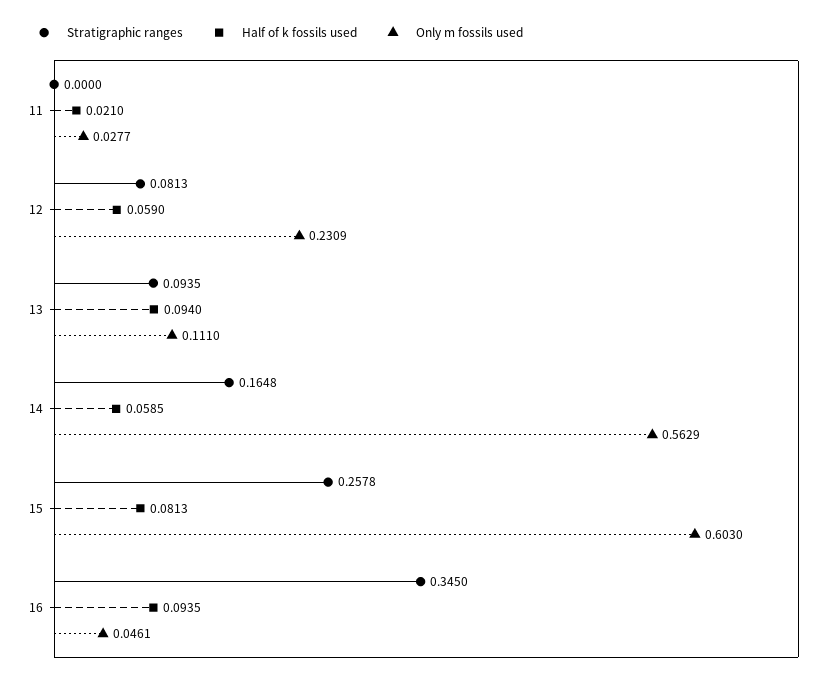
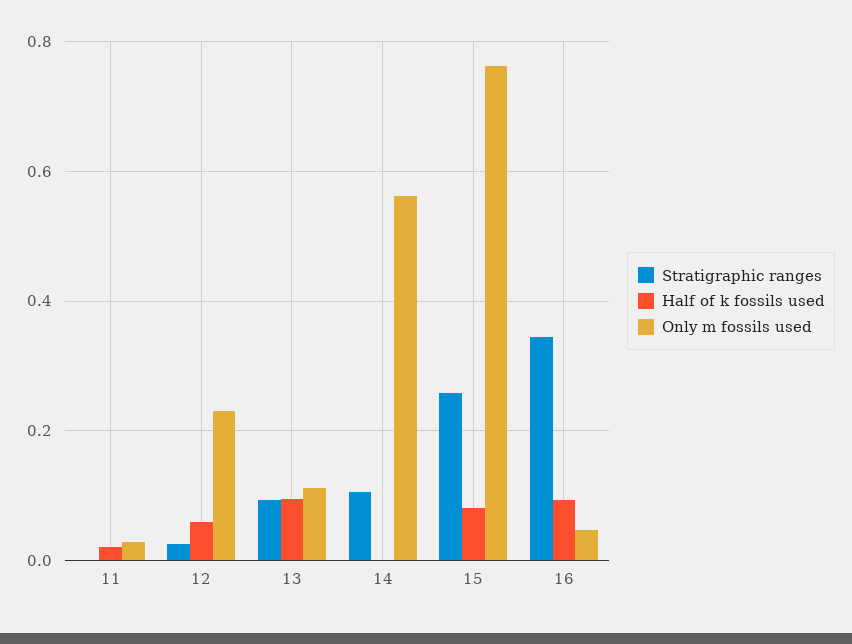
Stratigraphic ranges, 12: 0.0813 -> 0.02
Stratigraphic ranges, 14: 0.1648 -> 0.1
Half of k fossils used, 14: 0.0585 -> 0
Only m fossils used, 15: 0.603 -> 0.76

